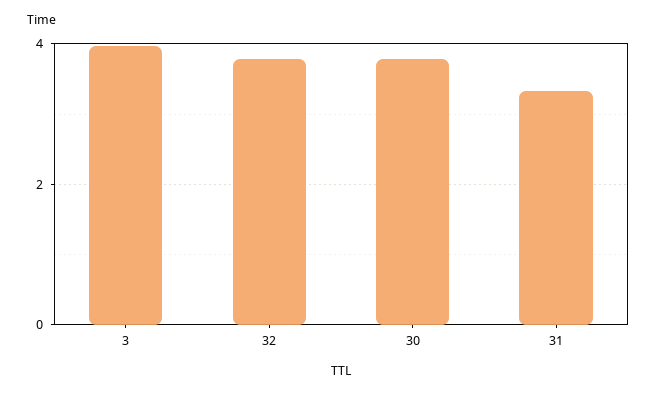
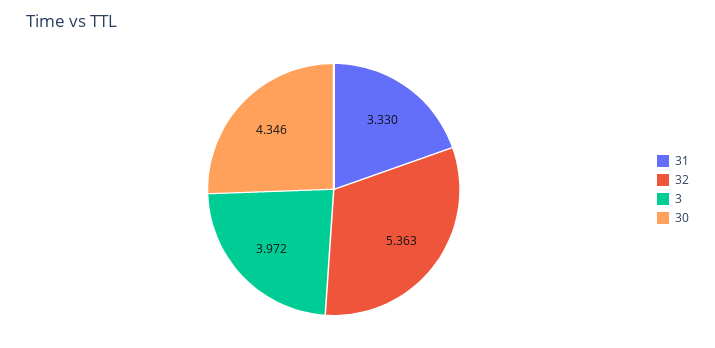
32: 3.8 -> 5.363
30: 3.8 -> 4.346

